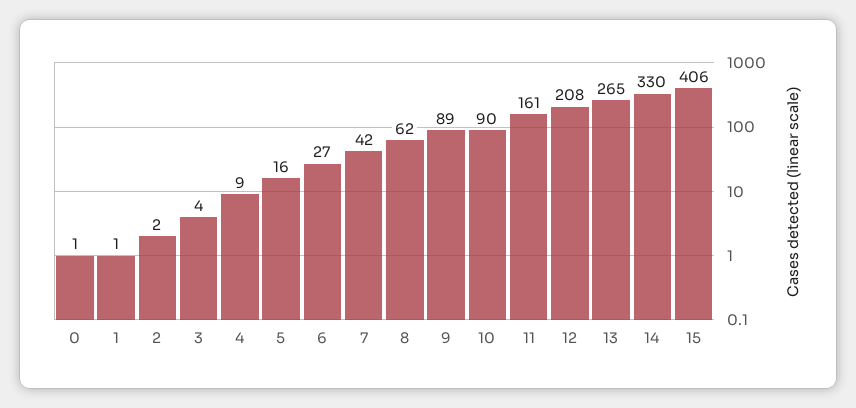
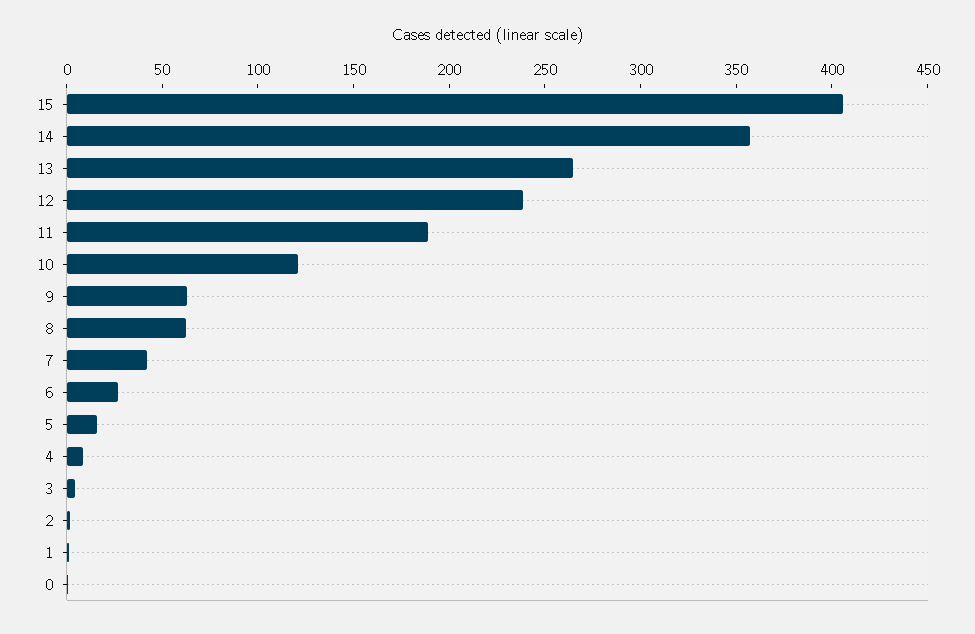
9: 89 -> 60
10: 90 -> 120
11: 161 -> 190
12: 208 -> 240
14: 330 -> 360

